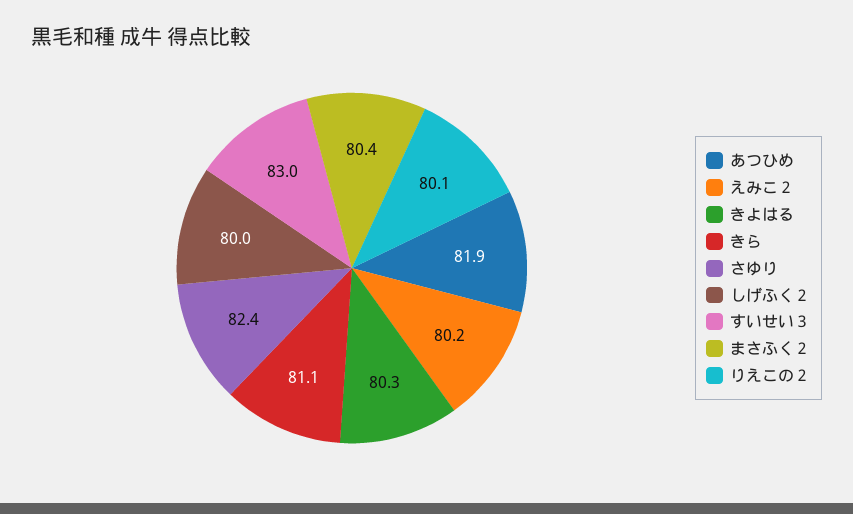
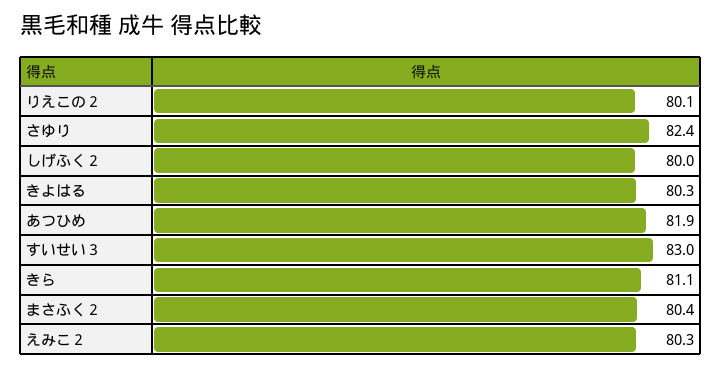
えみこ２: 80.2 -> 80.3

